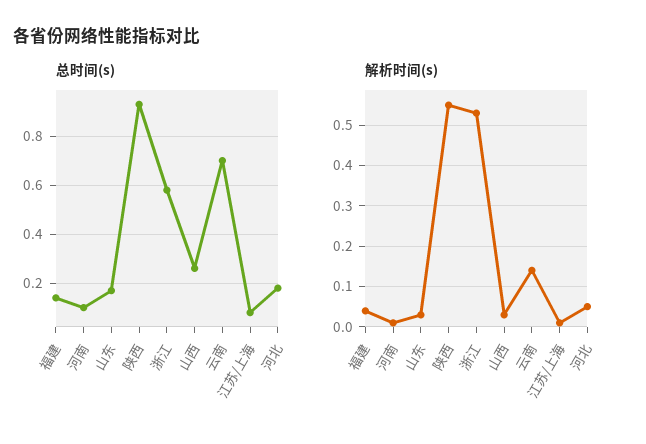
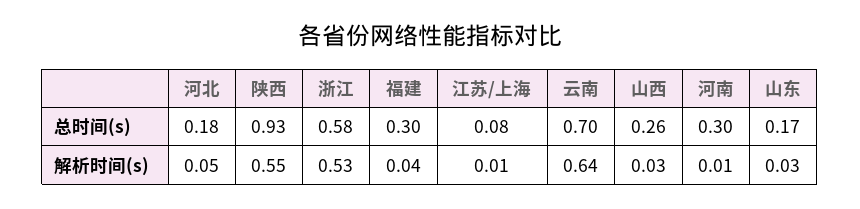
总时间(s), 福建: 0.15 -> 0.3
总时间(s), 河南: 0.1 -> 0.3
解析时间(s), 云南: 0.15 -> 0.64

